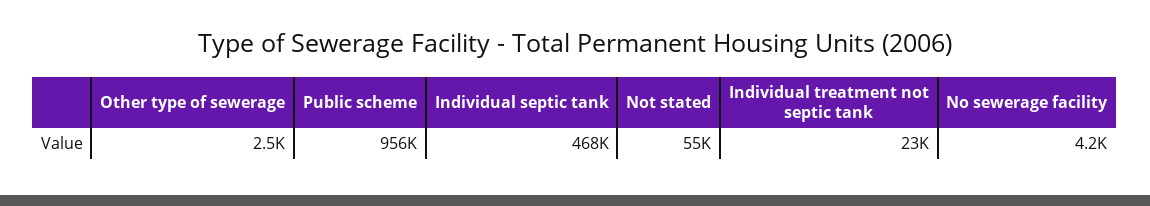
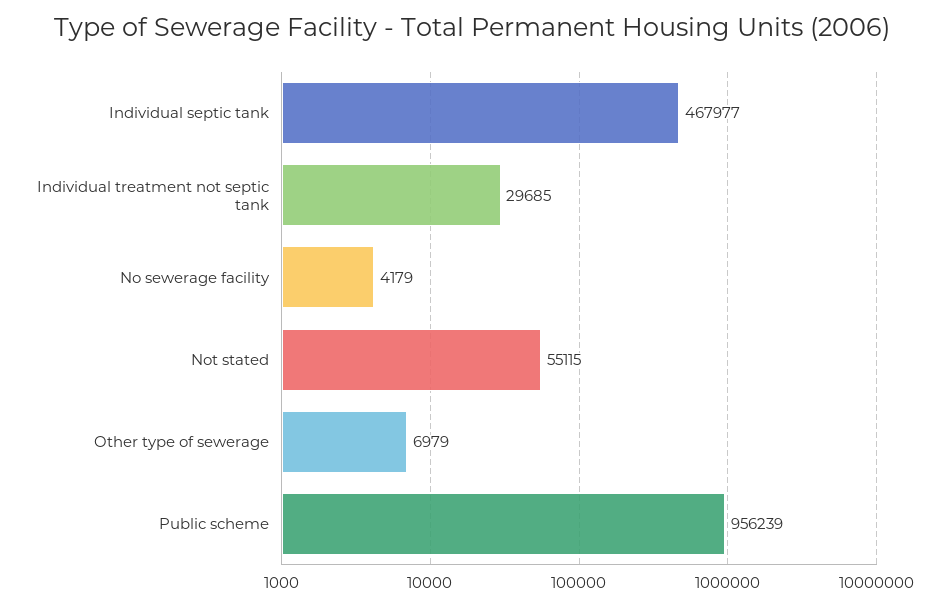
Other type of sewerage: 2500 -> 6979
Individual treatment not septic tank: 23000 -> 29685

